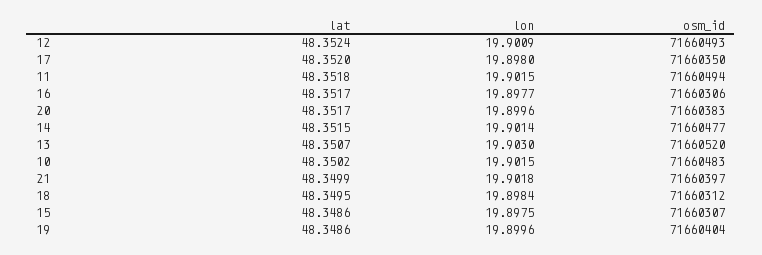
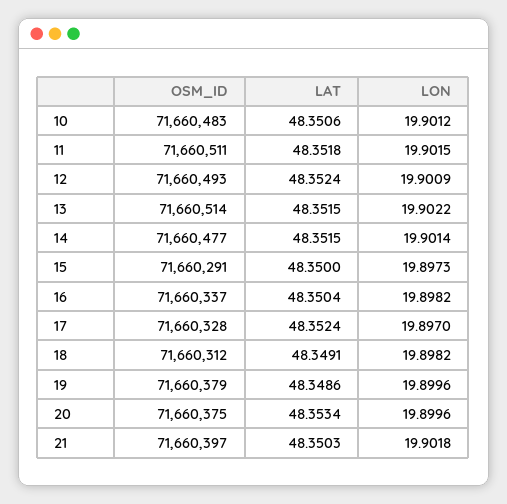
lat, 17: 48.352 -> 48.3524
lon, 17: 19.898 -> 19.897
osm_id, 17: 71660350 -> 71660328
osm_id, 11: 71660494 -> 71660511
lat, 16: 48.3517 -> 48.3504
lon, 16: 19.8977 -> 19.8982
osm_id, 16: 71660306 -> 71660337
lat, 20: 48.3517 -> 48.3534
osm_id, 20: 71660383 -> 71660375
lat, 13: 48.3507 -> 48.3515
lon, 13: 19.903 -> 19.9022
osm_id, 13: 71660520 -> 71660514
lat, 10: 48.3502 -> 48.3506
lon, 10: 19.9015 -> 19.9012
lat, 21: 48.3499 -> 48.3503
lat, 18: 48.3495 -> 48.3491
lon, 18: 19.8984 -> 19.8982
lat, 15: 48.3486 -> 48.35
lon, 15: 19.8975 -> 19.8973
osm_id, 15: 71660307 -> 71660291
osm_id, 19: 71660404 -> 71660379

